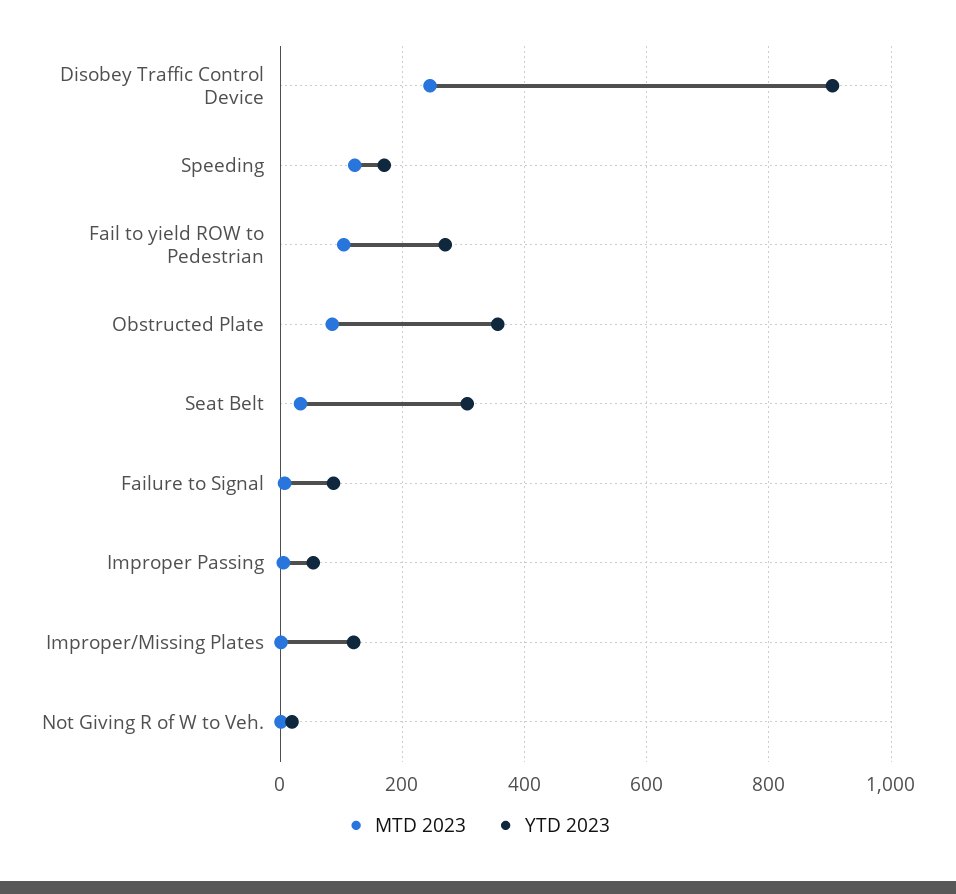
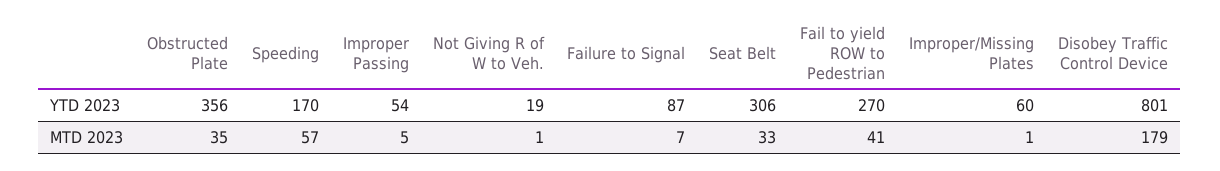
MTD 2023, Disobey Traffic Control Device: 240 -> 179
YTD 2023, Disobey Traffic Control Device: 900 -> 801
MTD 2023, Speeding: 120 -> 57
MTD 2023, Fail to yield ROW to Pedestrian: 100 -> 41
MTD 2023, Obstructed Plate: 80 -> 35
YTD 2023, Improper/Missing Plates: 120 -> 60

